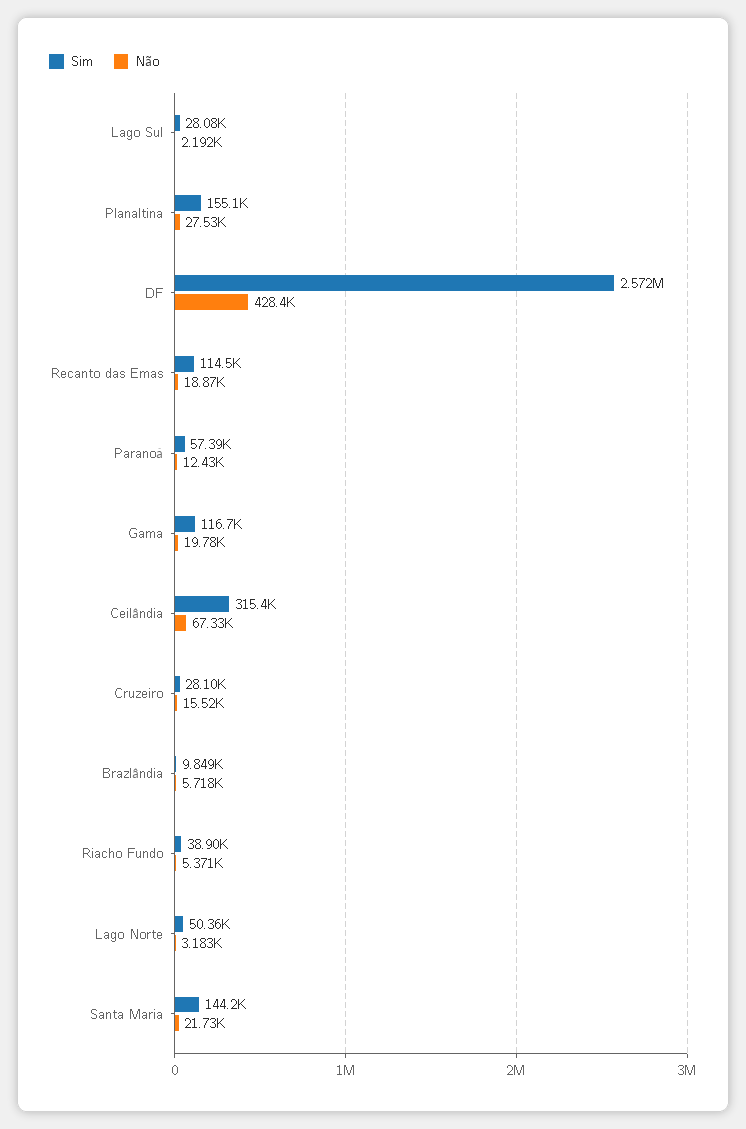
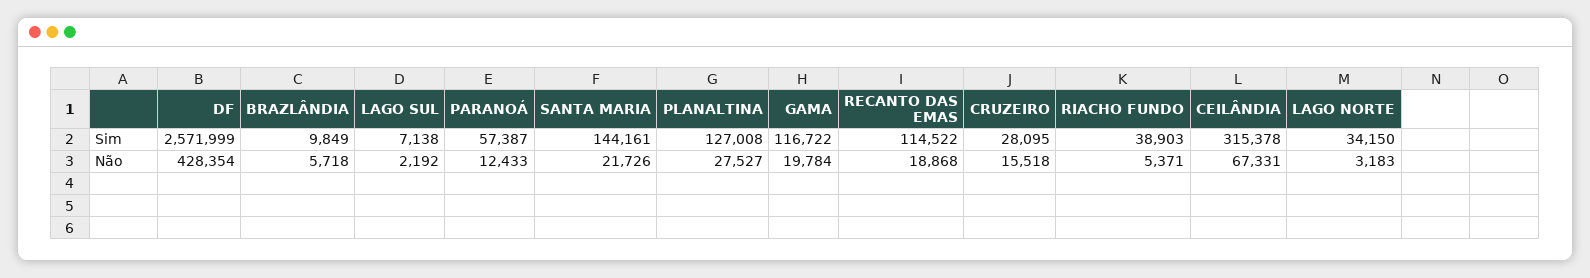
Sim, Lago Sul: 28080 -> 7138
Sim, Planaltina: 155100 -> 127008
Sim, Lago Norte: 50360 -> 34150

